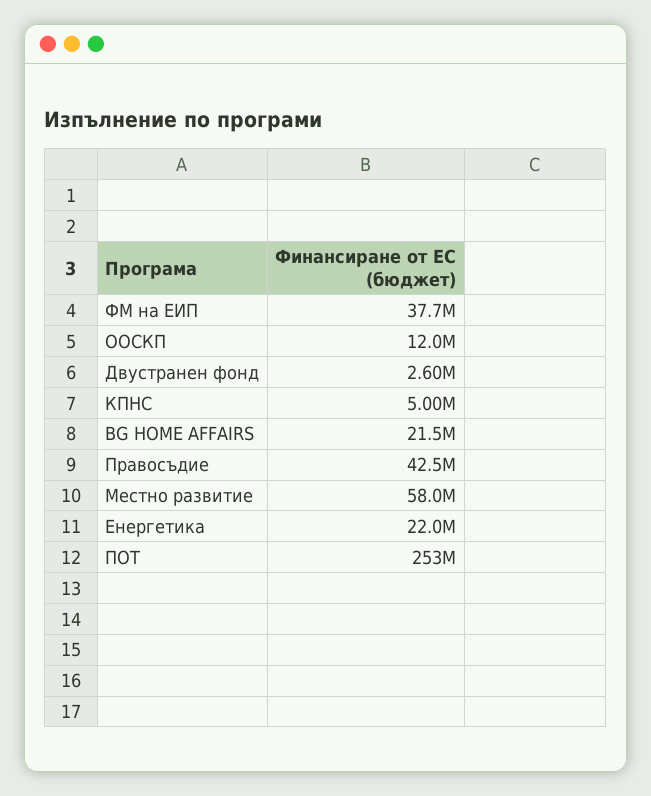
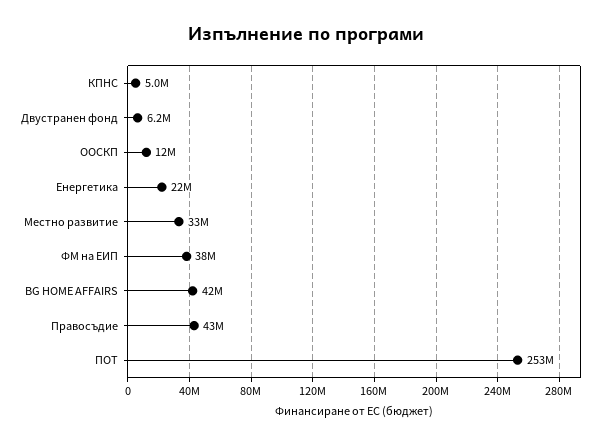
Двустранен фонд: 2600000 -> 6200000
BG HOME AFFAIRS: 21500000 -> 42000000
Местно развитие: 58000000 -> 33000000

